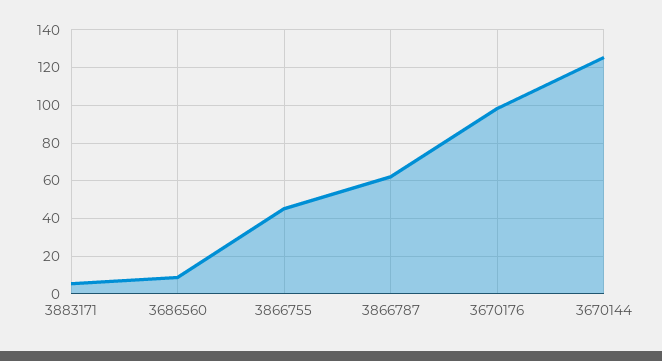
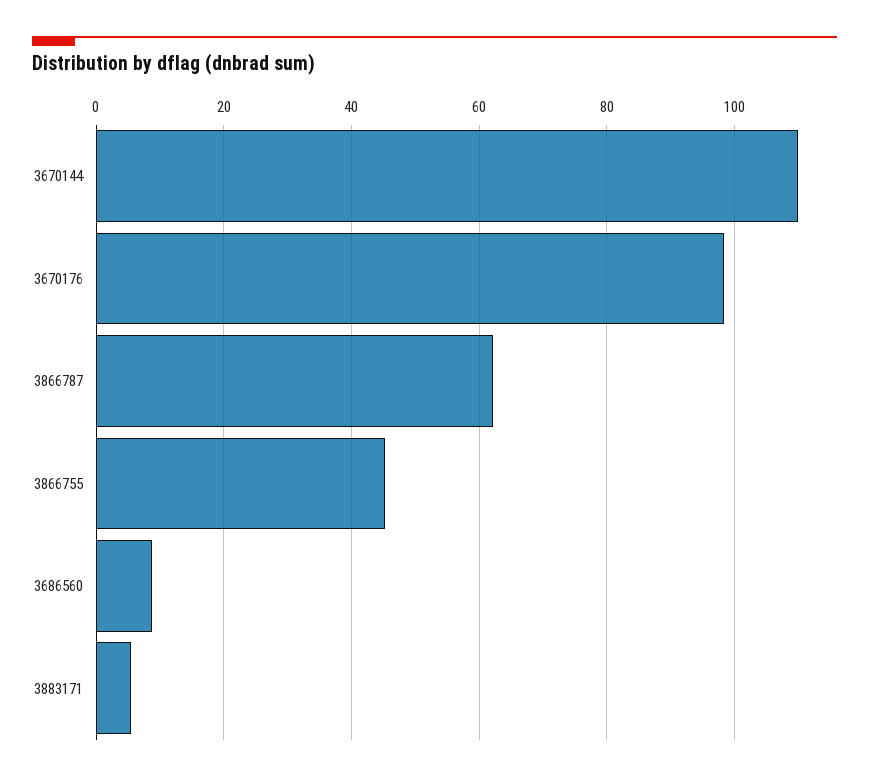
3670144: 125 -> 110

